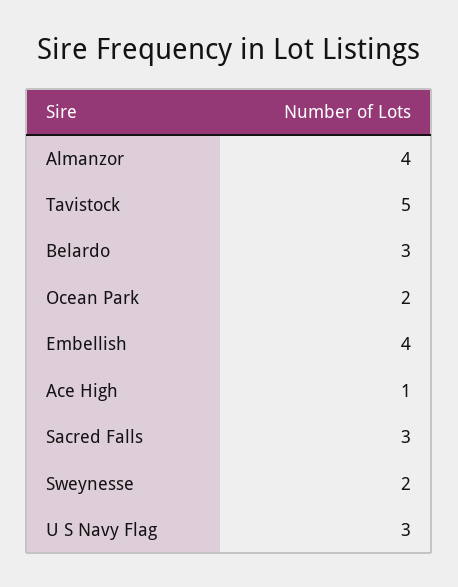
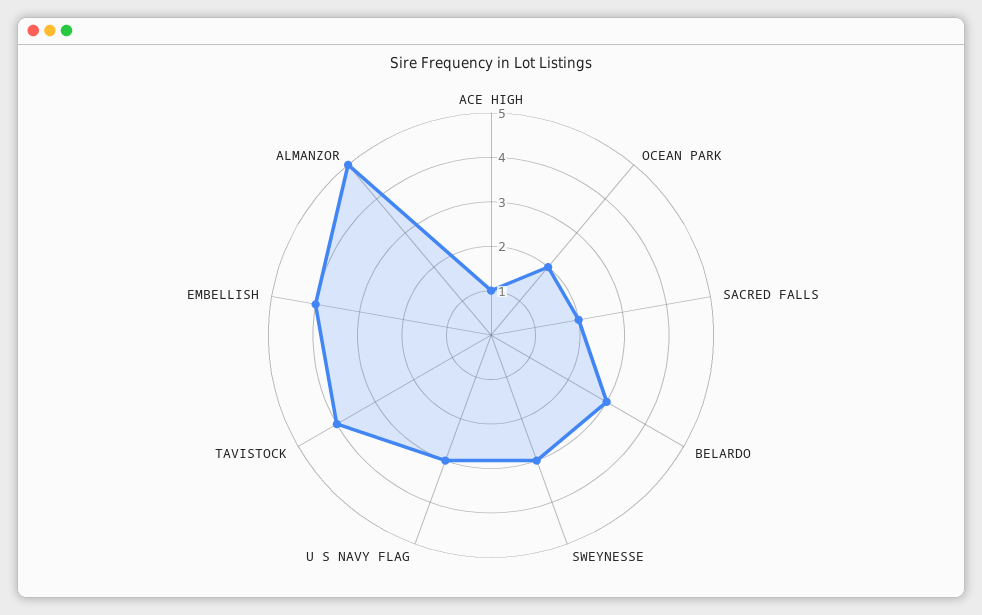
Almanzor: 4 -> 5
Tavistock: 5 -> 4
Sacred Falls: 3 -> 2
Sweynesse: 2 -> 3

